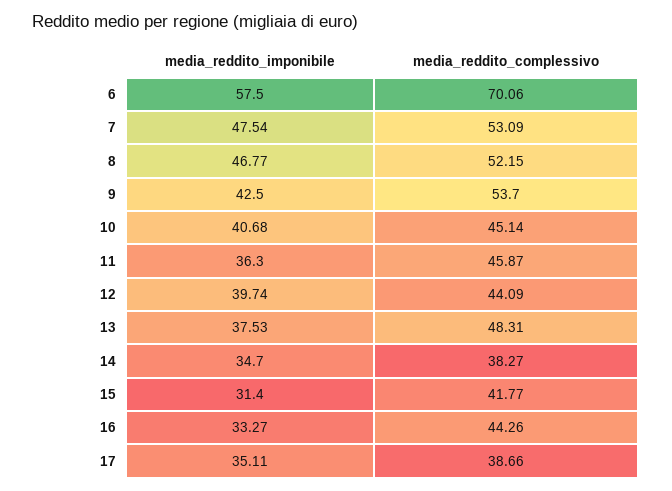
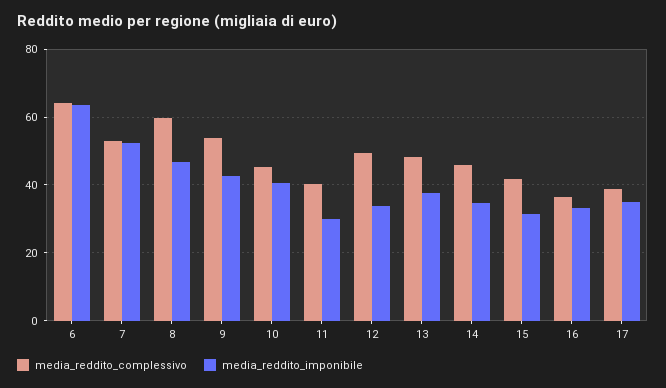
media_reddito_imponibile, 6: 57.5 -> 64
media_reddito_complessivo, 6: 70.06 -> 64
media_reddito_imponibile, 7: 47.54 -> 52
media_reddito_complessivo, 8: 52.15 -> 60
media_reddito_imponibile, 11: 36.3 -> 30
media_reddito_complessivo, 11: 45.87 -> 40
media_reddito_imponibile, 12: 39.74 -> 34
media_reddito_complessivo, 12: 44.09 -> 50
media_reddito_complessivo, 14: 38.27 -> 46
media_reddito_complessivo, 16: 44.26 -> 36

